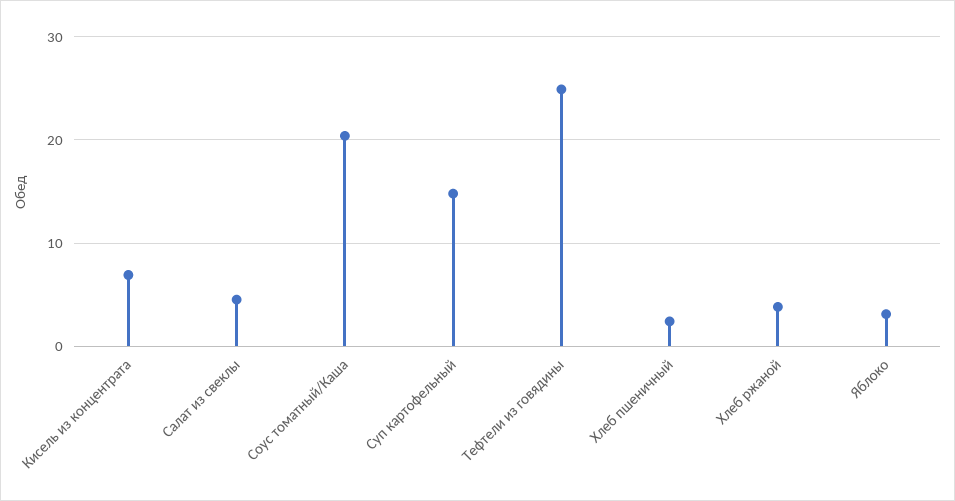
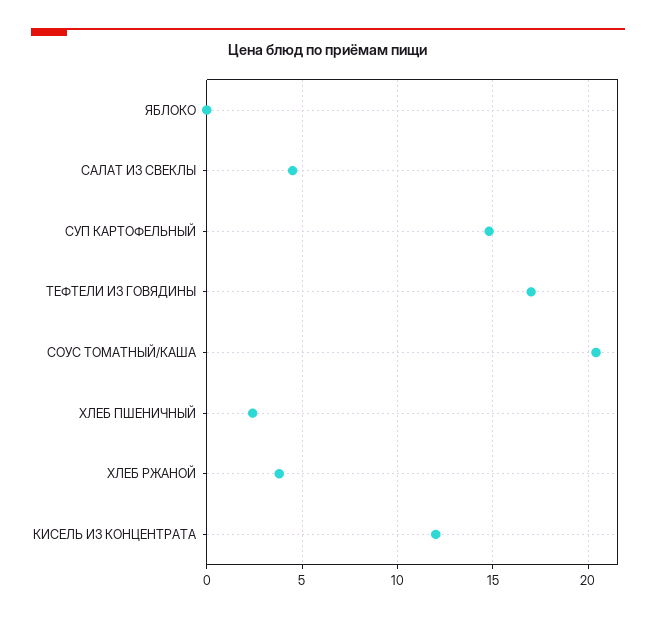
Кисель из концентрата: 7 -> 12
Тефтели из говядины: 25 -> 17
Яблоко: 3 -> 0

